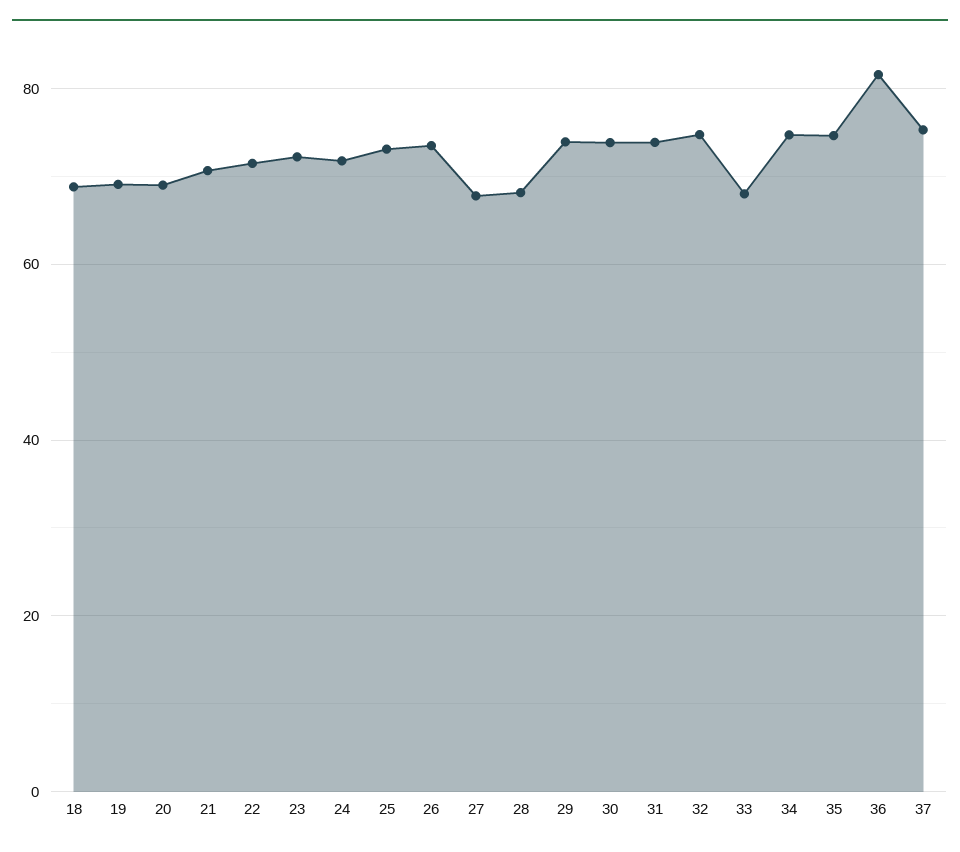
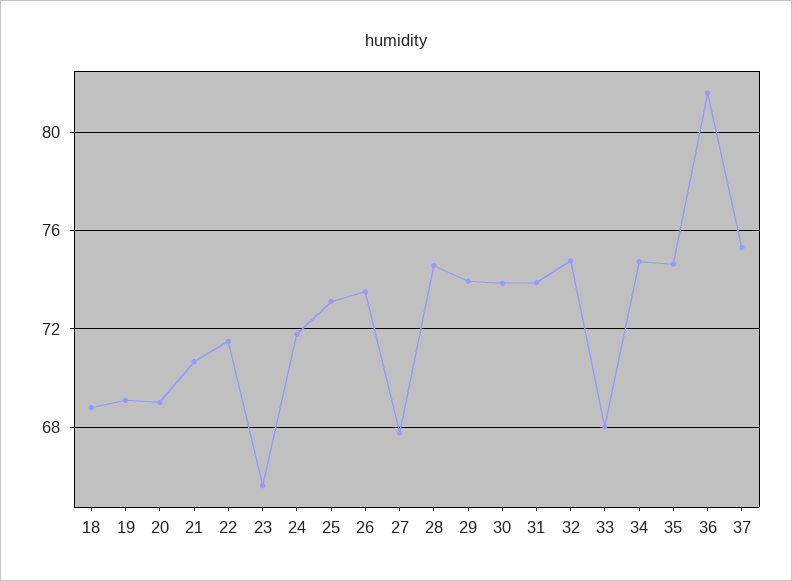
23: 72 -> 65.5
28: 68 -> 74.5

